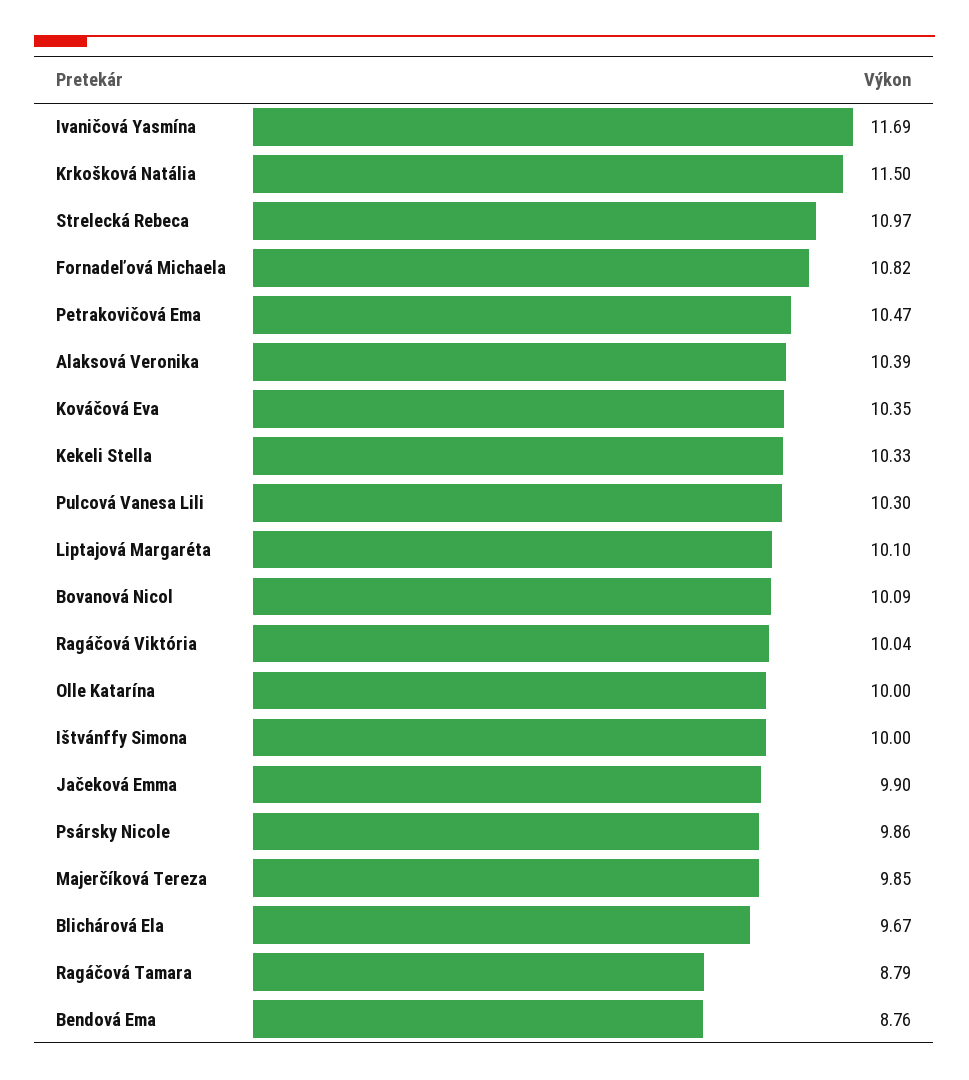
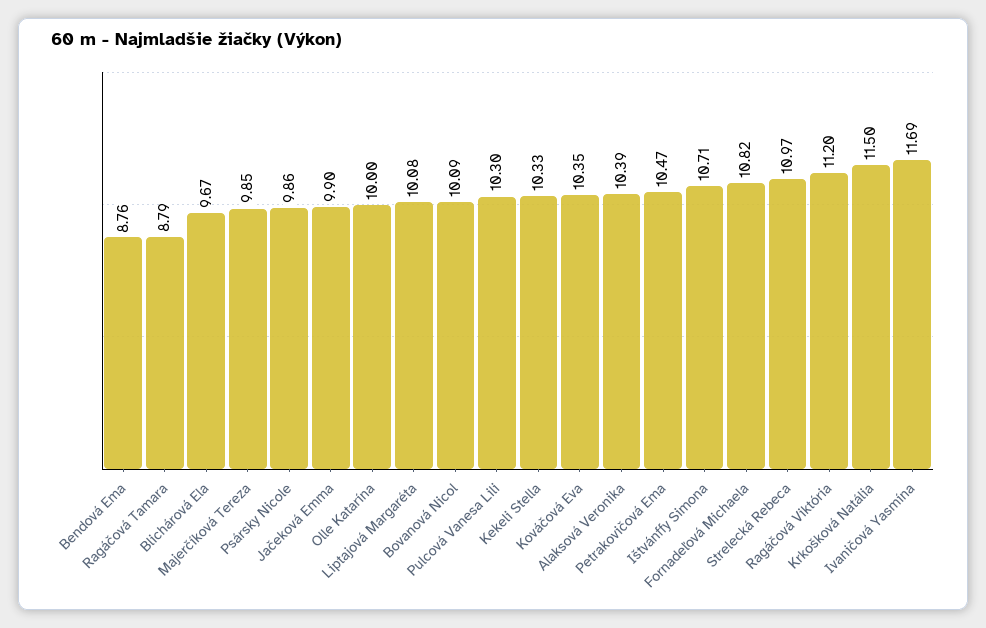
Liptajová Margaréta: 10.1 -> 10.08
Ragáčová Viktória: 10.04 -> 11.2
Ištvánffy Simona: 10 -> 10.71

